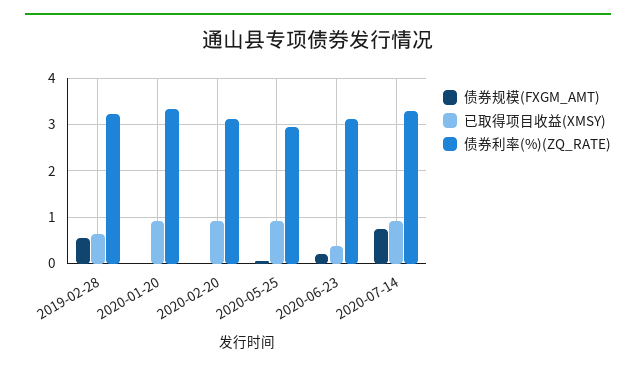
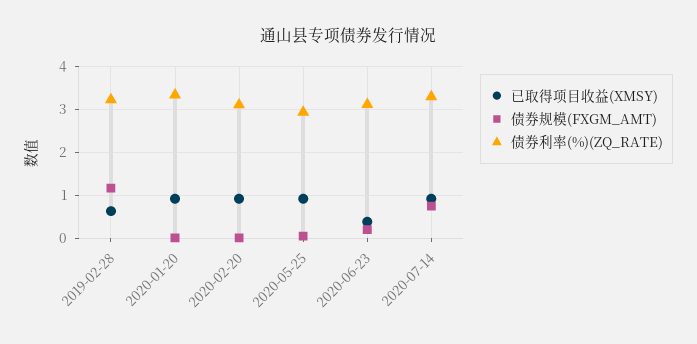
债券规模(FXGM_AMT), 2019-02-28: 0.6 -> 1.2

